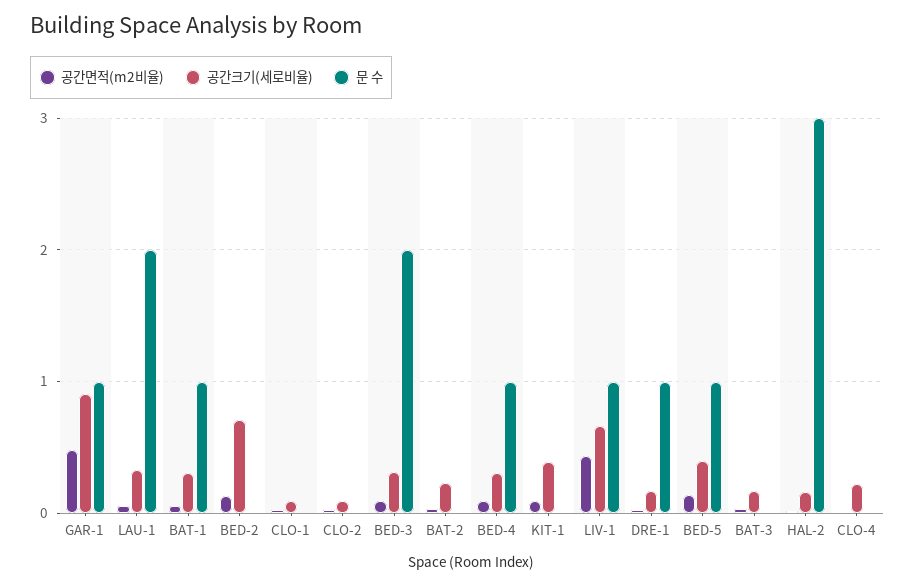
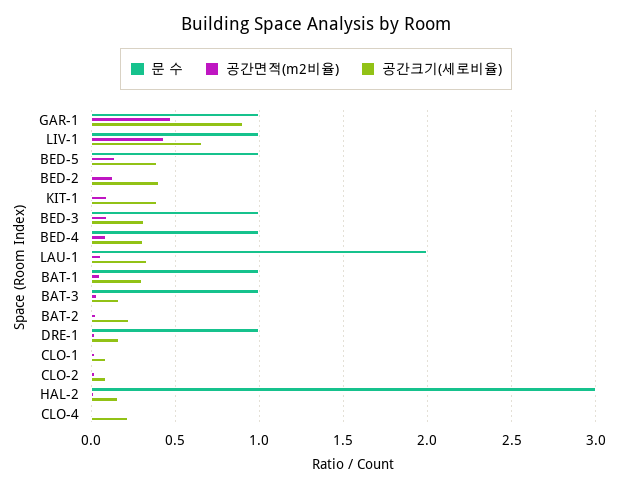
공간크기(세로비율), BED-2: 0.7 -> 0.4
문 수, BED-3: 2 -> 1
문 수, BAT-3: 0 -> 1

